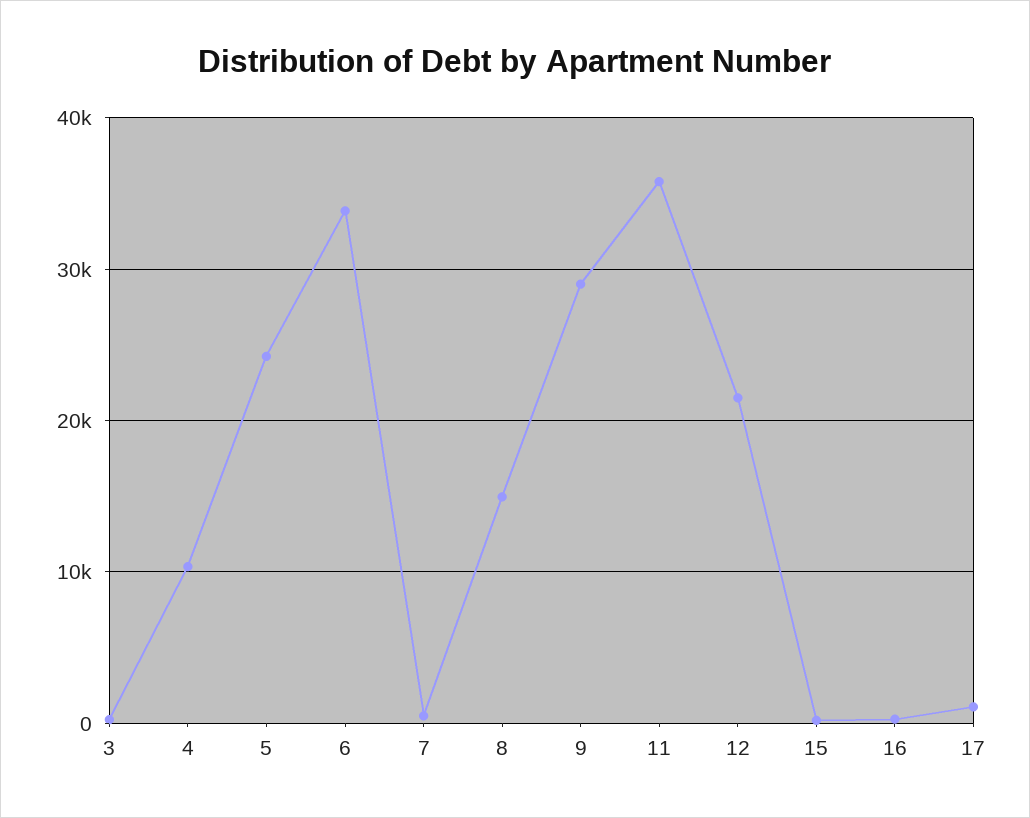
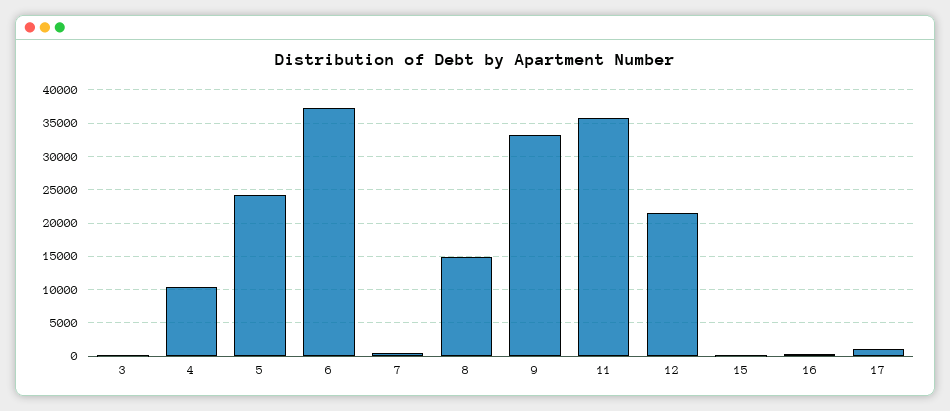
6: 34000 -> 37000
9: 29000 -> 33000

